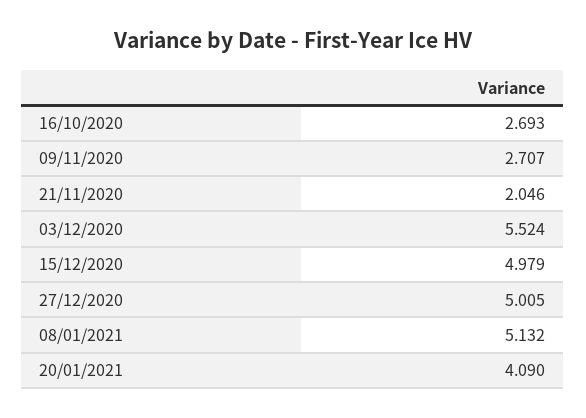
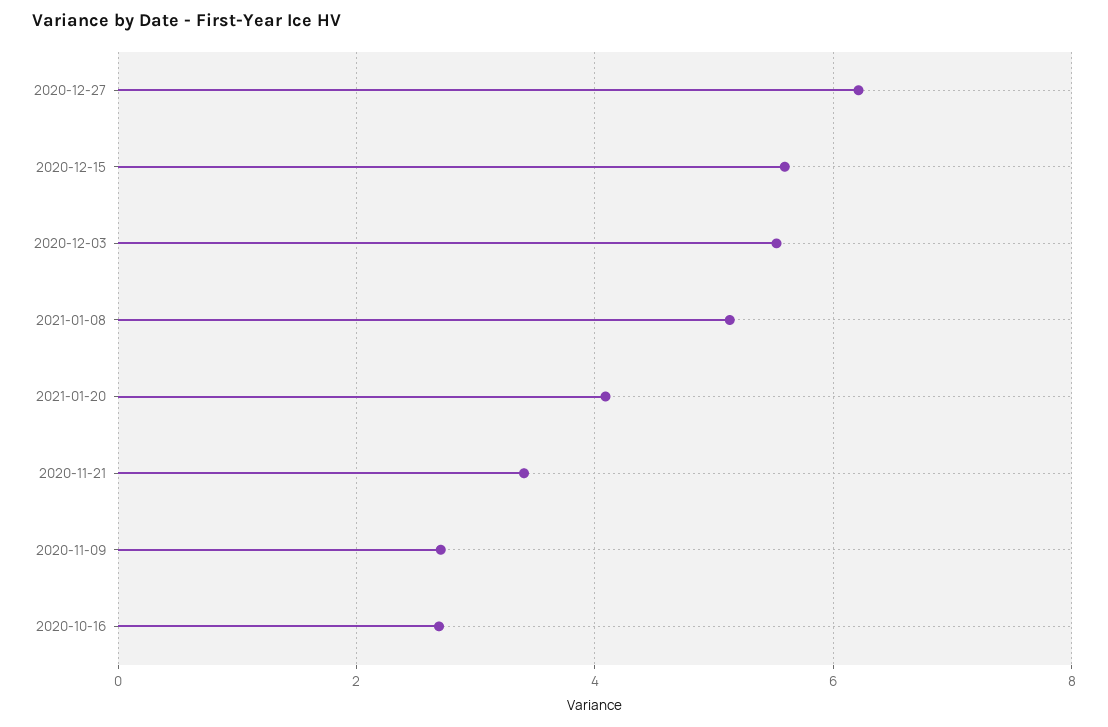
21/11/2020: 2.046 -> 3.4
15/12/2020: 4.979 -> 5.6
27/12/2020: 5.005 -> 6.2

